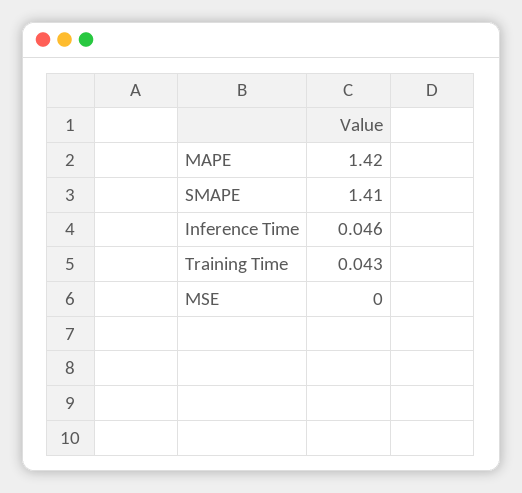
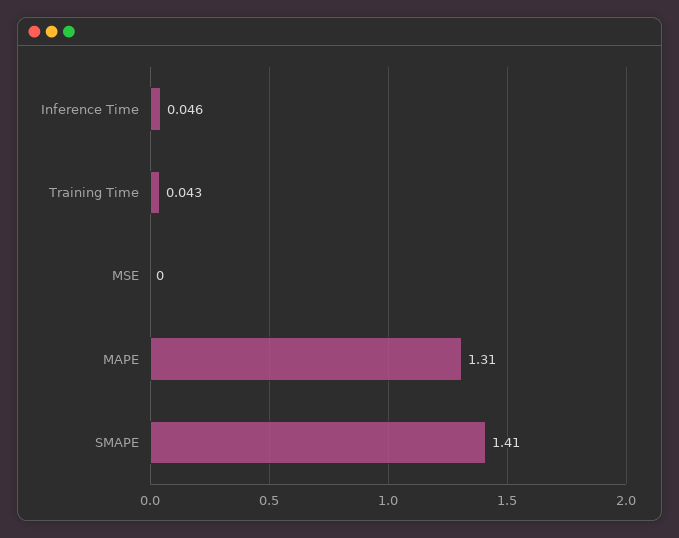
MAPE: 1.42 -> 1.31

